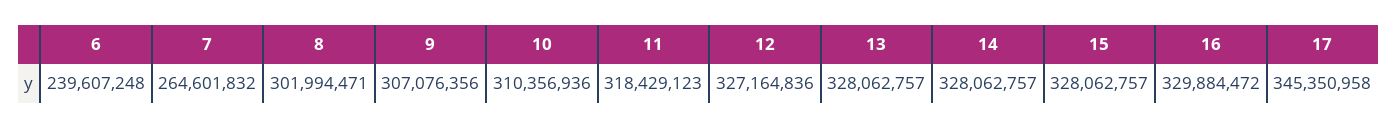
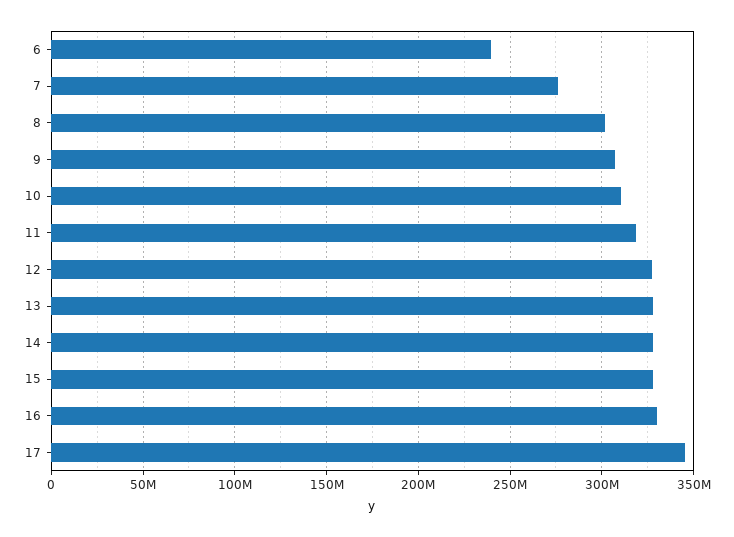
7: 264601832 -> 275000000

